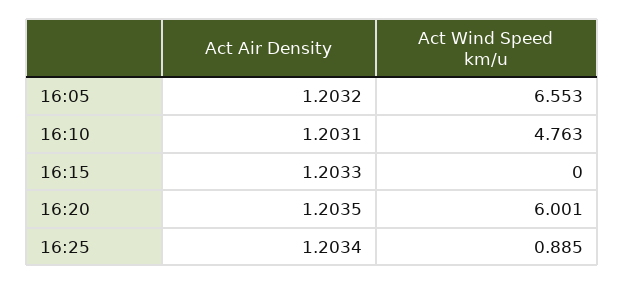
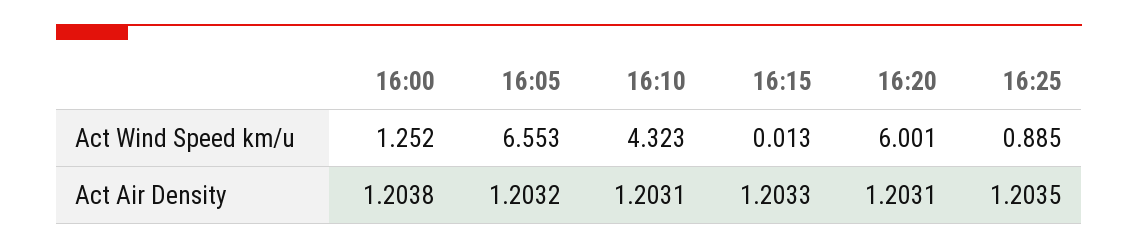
Act Wind Speed km/u, 16:10: 4.763 -> 4.323
Act Wind Speed km/u, 16:15: 0 -> 0.013
Act Air Density, 16:20: 1.2035 -> 1.2031
Act Air Density, 16:25: 1.2034 -> 1.2035
Act Wind Speed km/u, 16:00: none -> 1.252
Act Air Density, 16:00: none -> 1.2038

